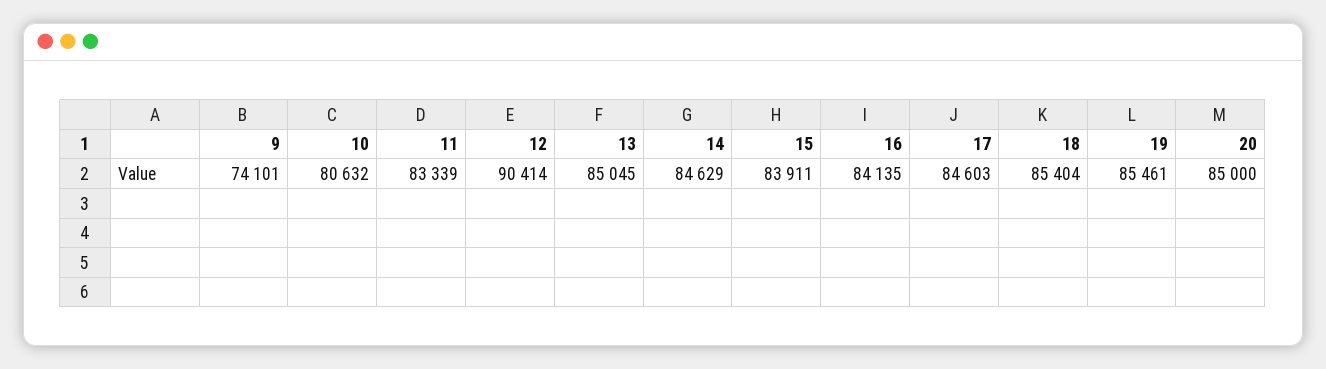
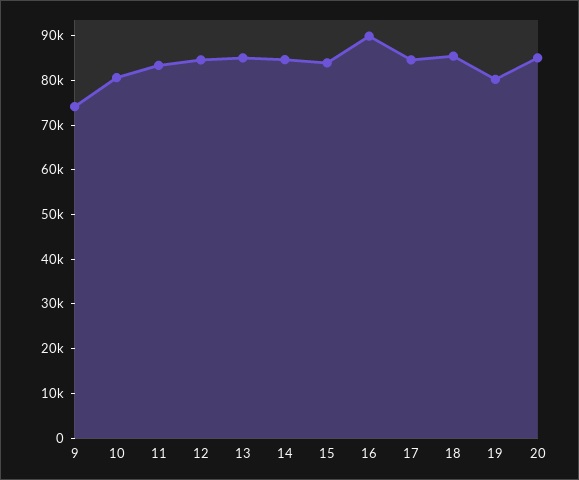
12: 90414 -> 84000
16: 84135 -> 90000
19: 85461 -> 80000

